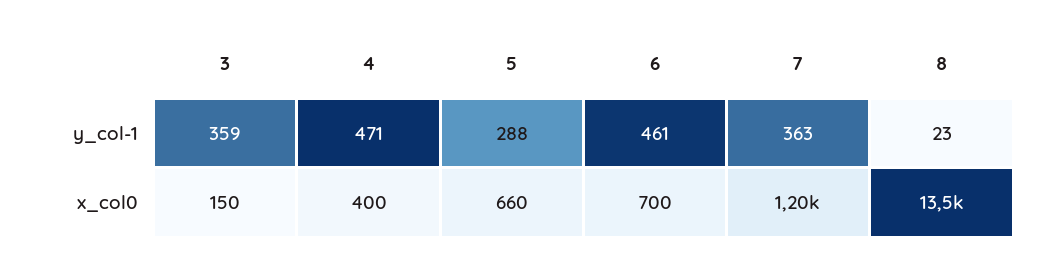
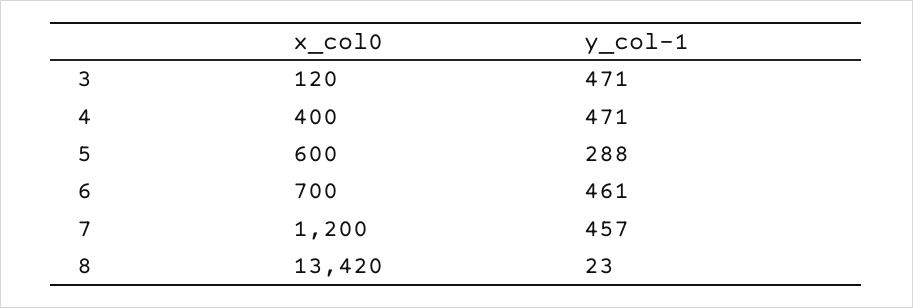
3, y_col-1: 359 -> 471
7, y_col-1: 363 -> 457
3, x_col0: 150 -> 120
5, x_col0: 660 -> 600
8, x_col0: 13500 -> 13420

